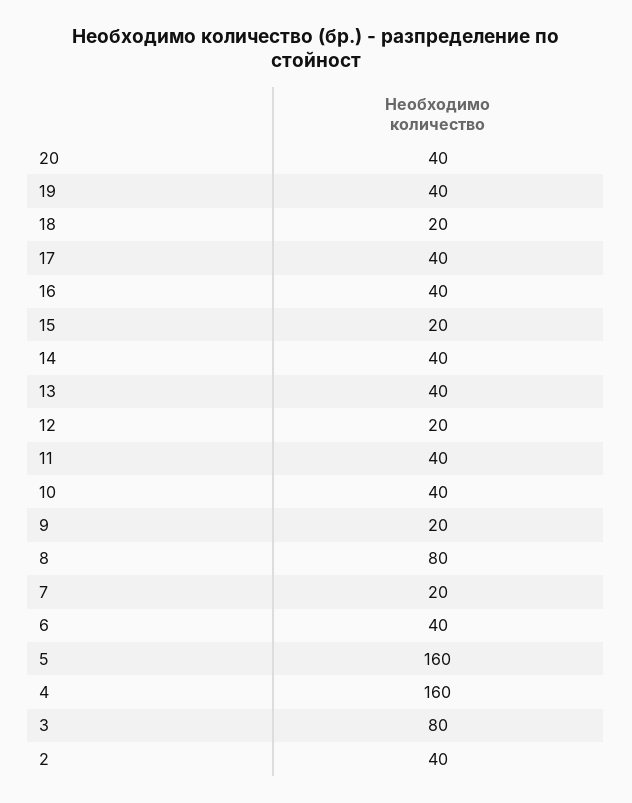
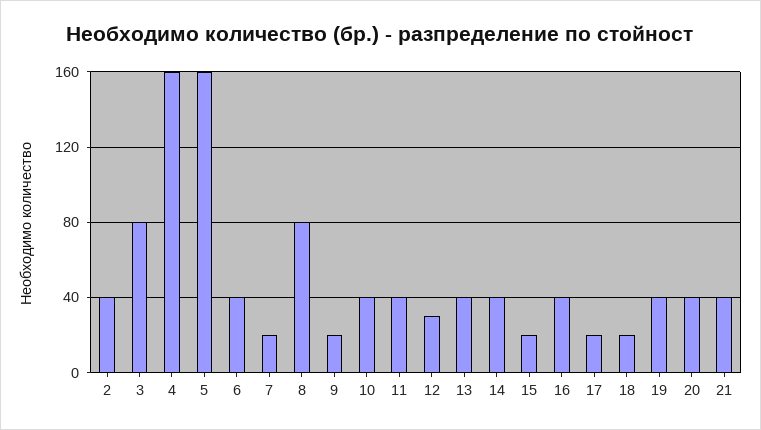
17: 40 -> 20
12: 20 -> 30
21: none -> 40

